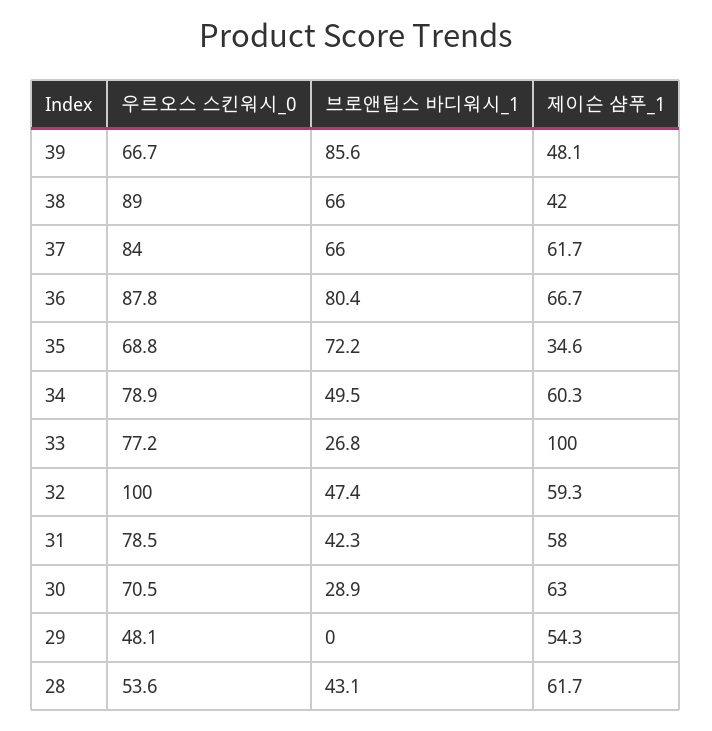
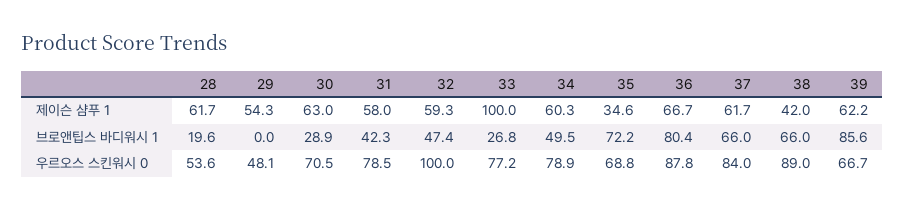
제이슨 샴푸_1, 39: 48.1 -> 62.2
브로앤팁스 바디워시_1, 28: 43.1 -> 19.6

